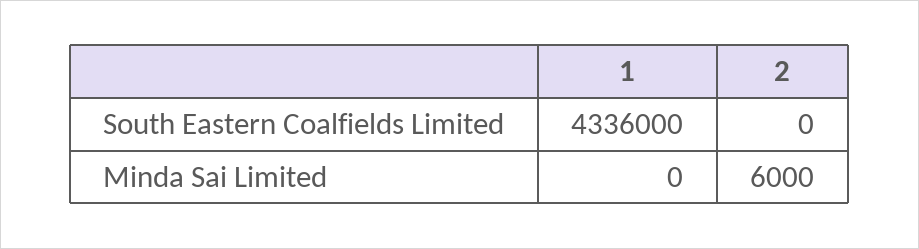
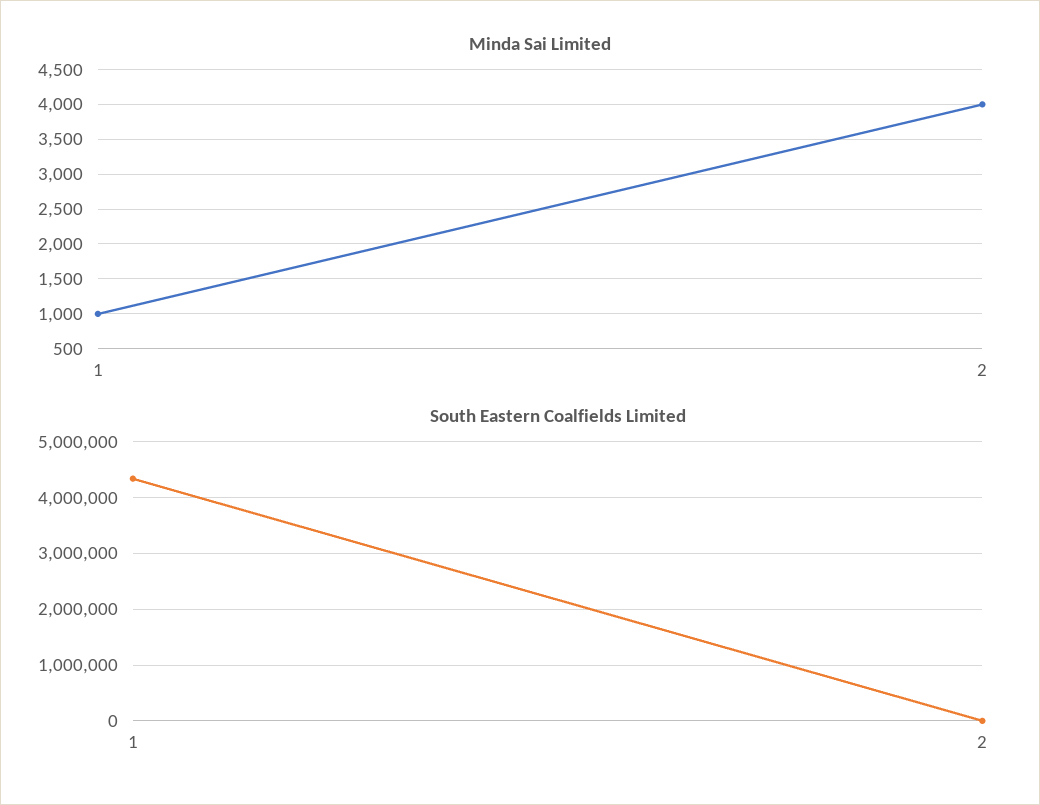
Minda Sai Limited, 1: 0 -> 1000
Minda Sai Limited, 2: 6000 -> 4000

